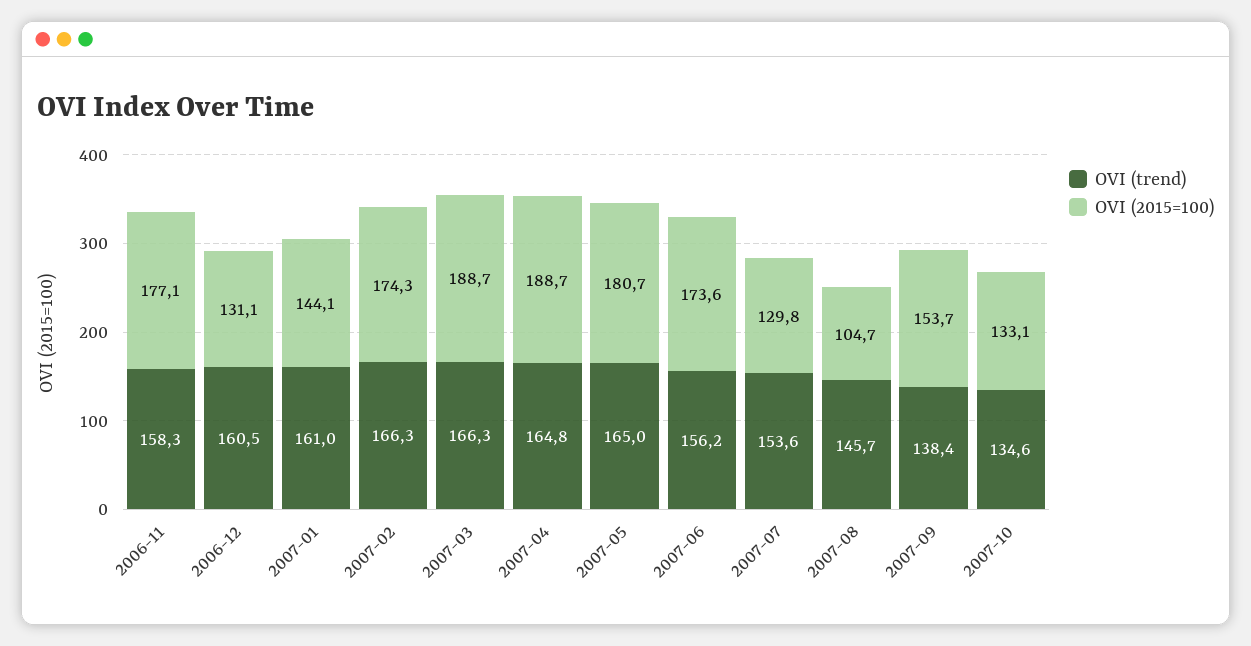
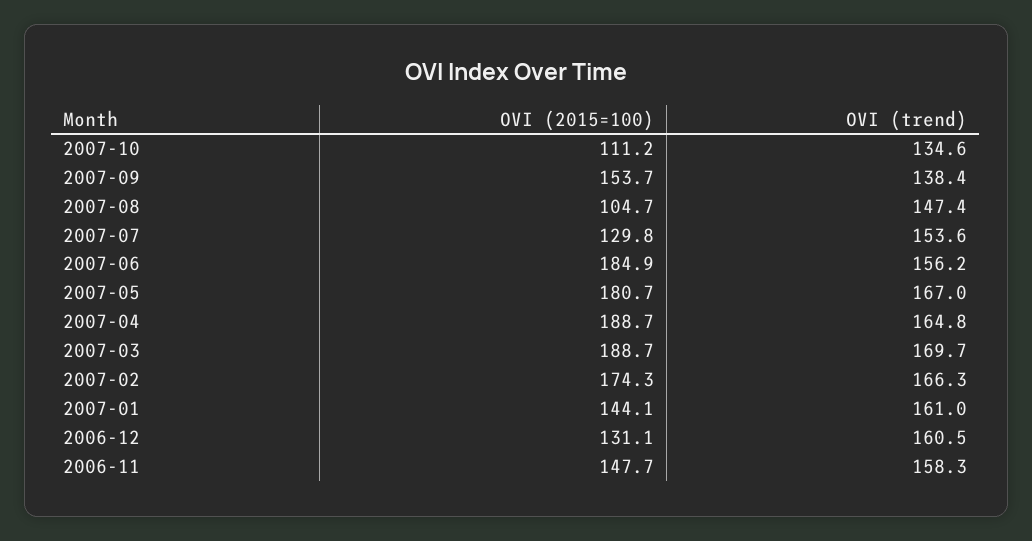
OVI (2015=100), 2006-11: 177.1 -> 147.7
OVI (trend), 2007-03: 166.3 -> 169.7
OVI (trend), 2007-05: 165 -> 167
OVI (2015=100), 2007-06: 173.6 -> 184.9
OVI (trend), 2007-08: 145.7 -> 147.4
OVI (2015=100), 2007-10: 133.1 -> 111.2

